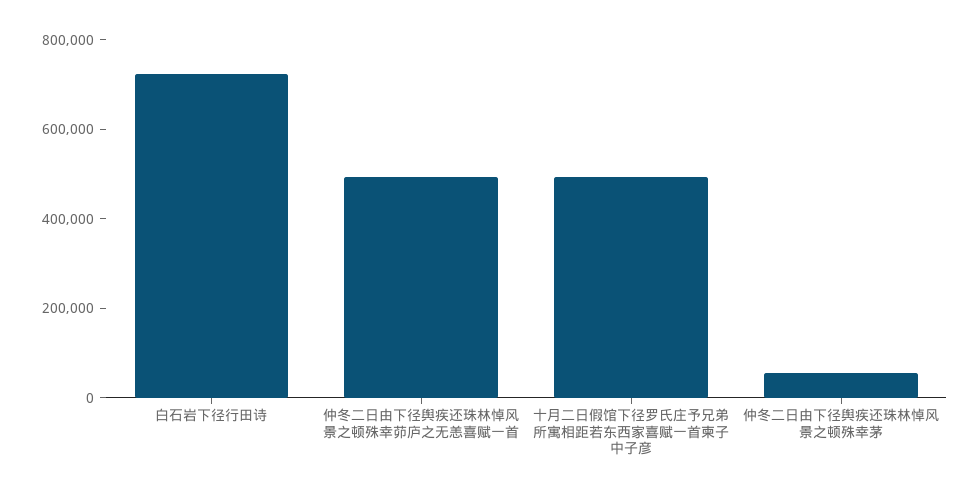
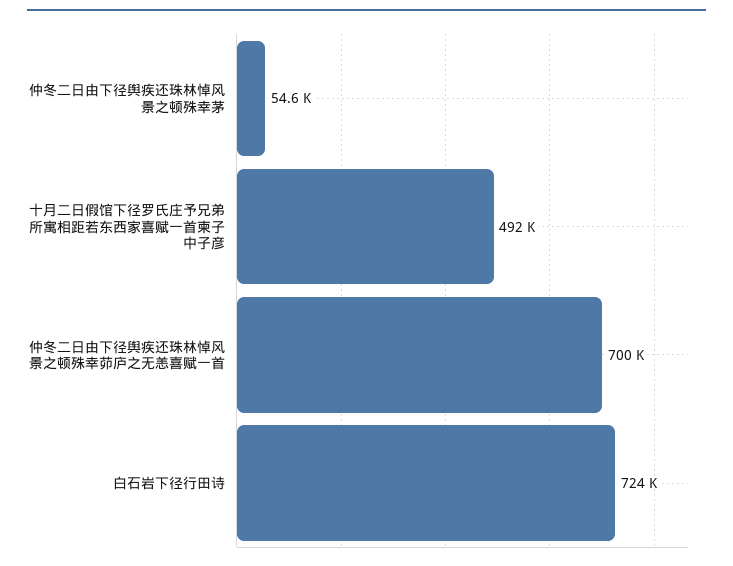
仲冬二日由下径舆疾还珠林悼风景之顿殊幸茆庐之无恙喜赋一首: 500000 -> 700000

